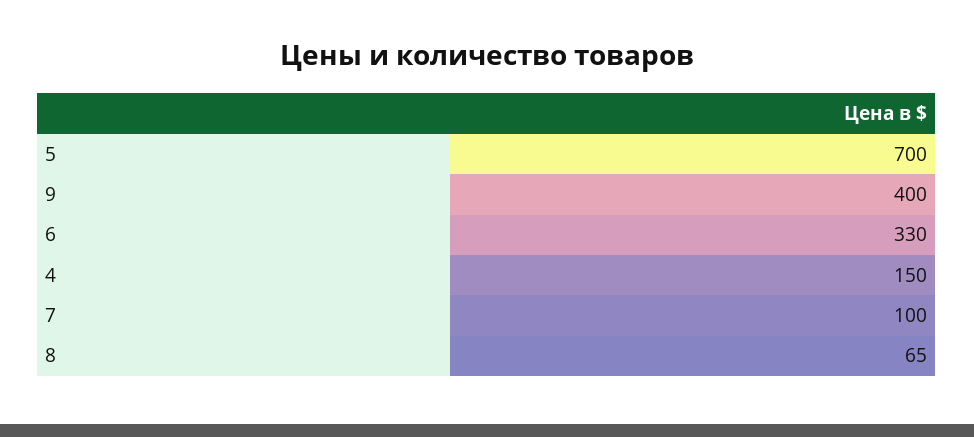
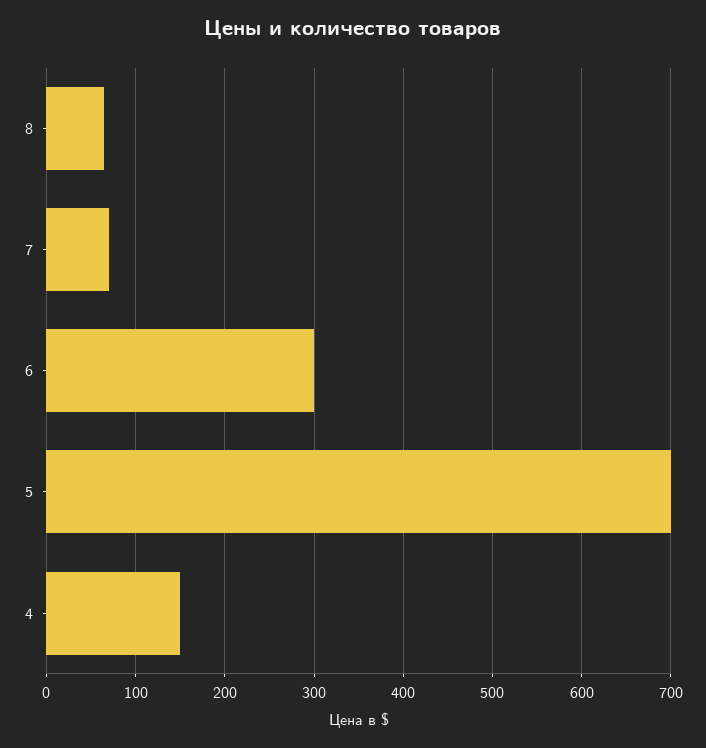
9: 400 -> none
6: 330 -> 300
7: 100 -> 70

